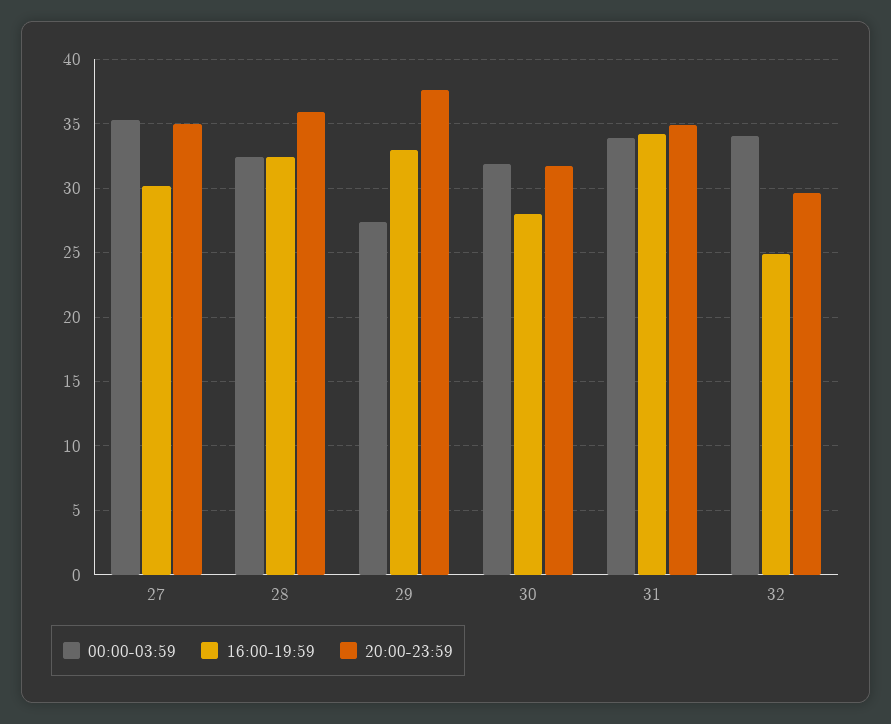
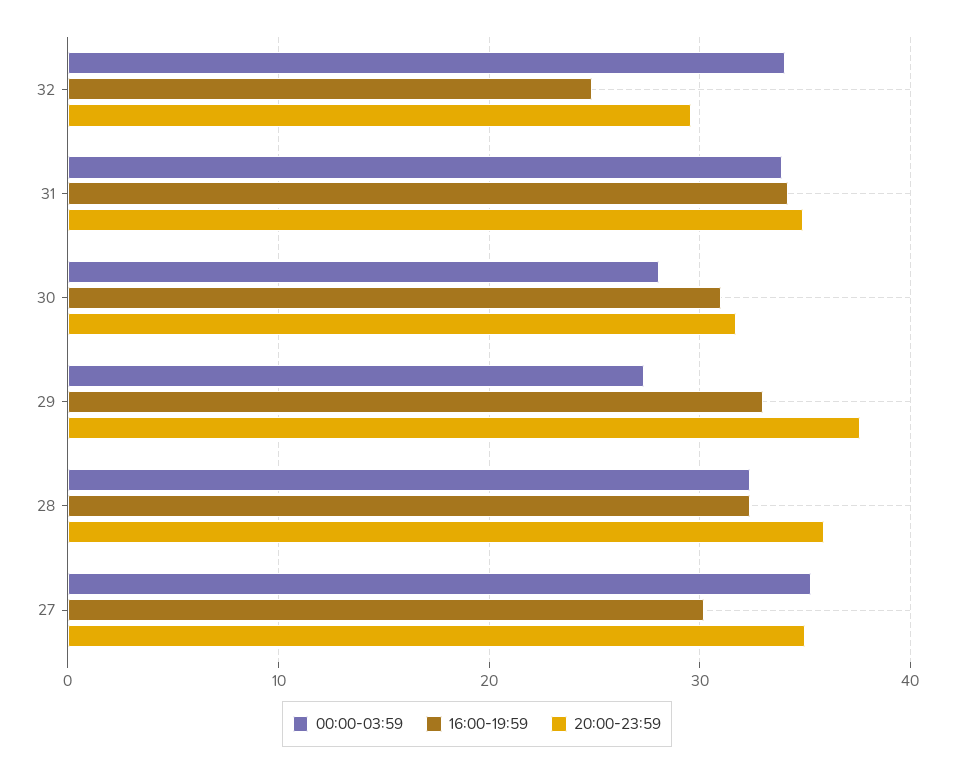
00:00-03:59, 30: 32 -> 28
16:00-19:59, 30: 28 -> 31

